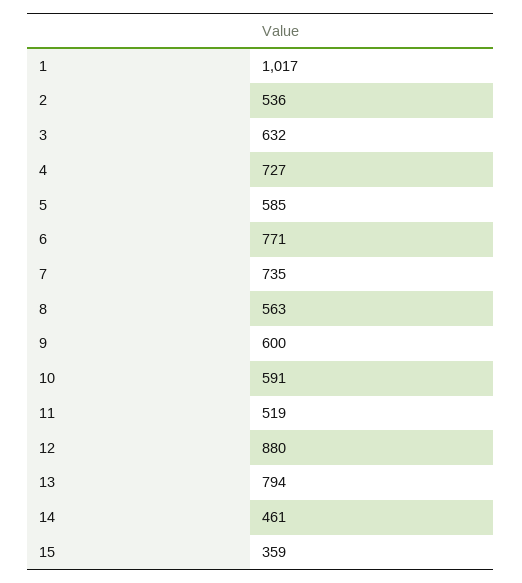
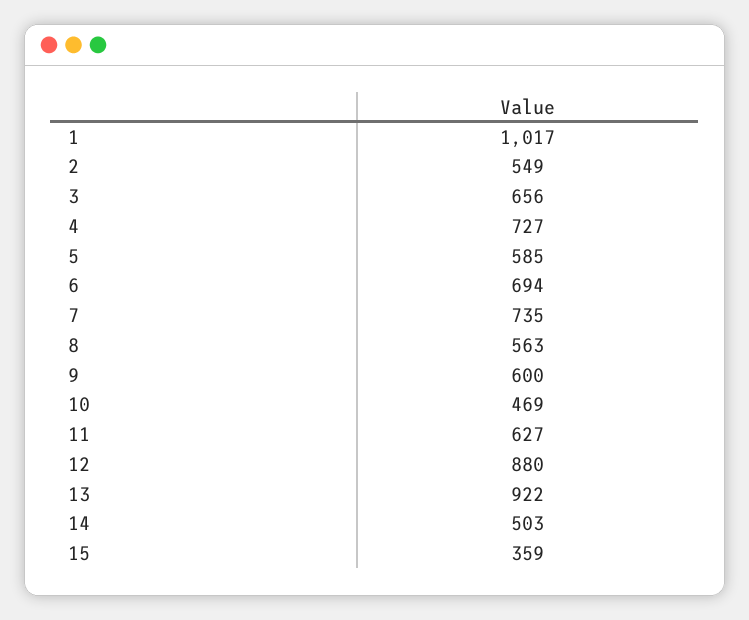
2: 536 -> 549
3: 632 -> 656
6: 771 -> 694
10: 591 -> 469
11: 519 -> 627
13: 794 -> 922
14: 461 -> 503

